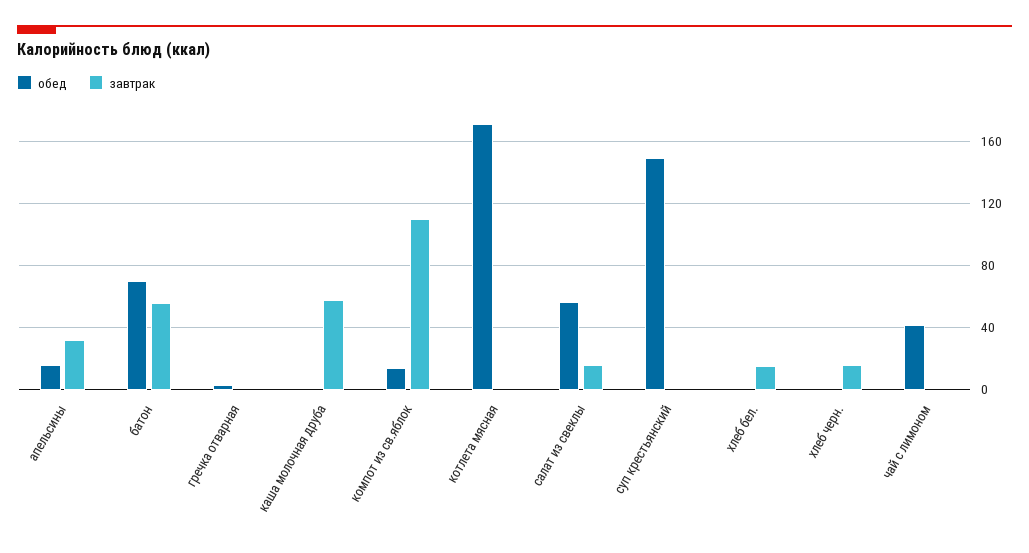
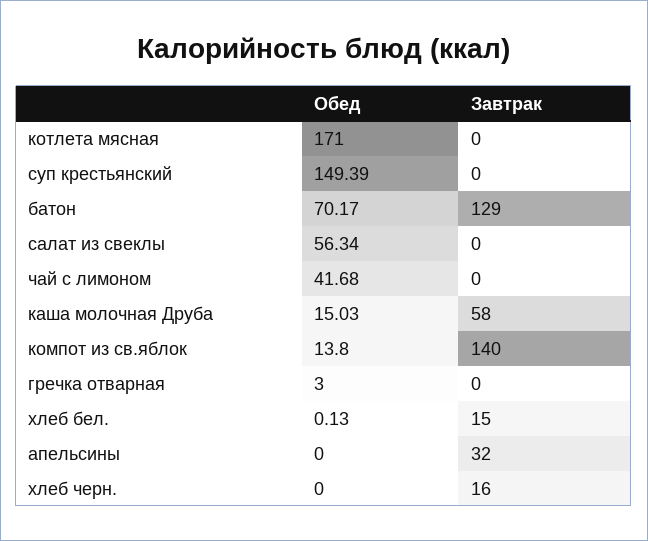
обед, апельсины: 15 -> 0
завтрак, батон: 55 -> 129
обед, каша молочная друба: 0 -> 15.03
завтрак, компот из св.яблок: 110 -> 140
завтрак, салат из свеклы: 15 -> 0

